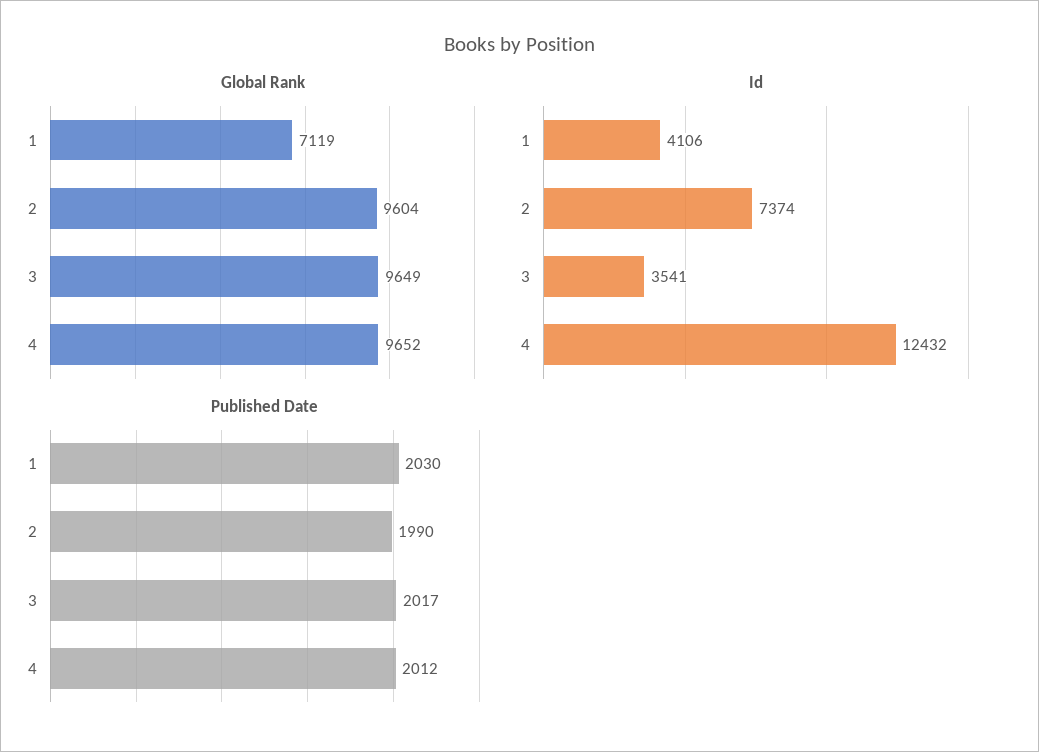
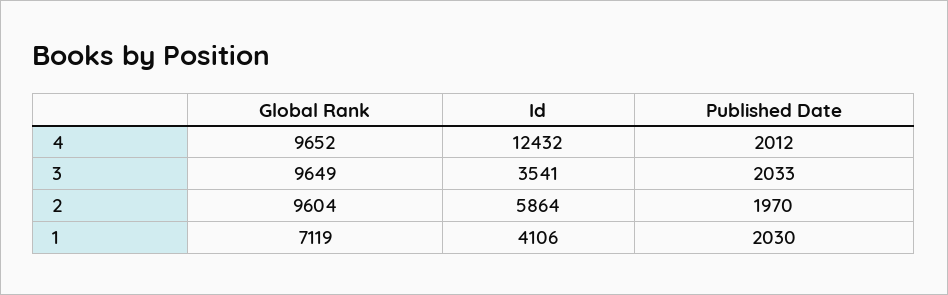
Id, 2: 7374 -> 5864
Published Date, 2: 1990 -> 1970
Published Date, 3: 2017 -> 2033

